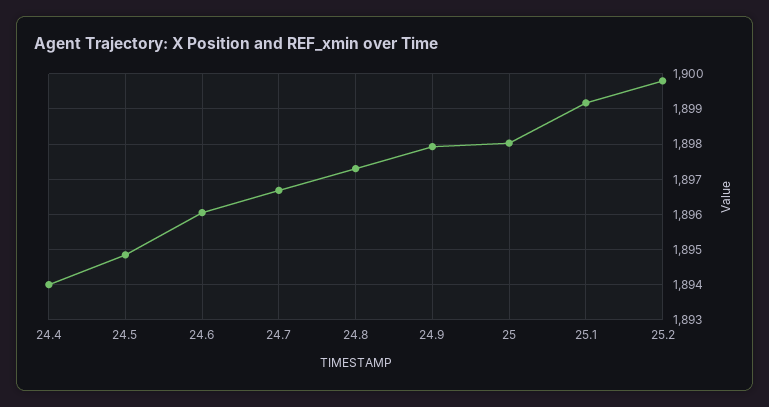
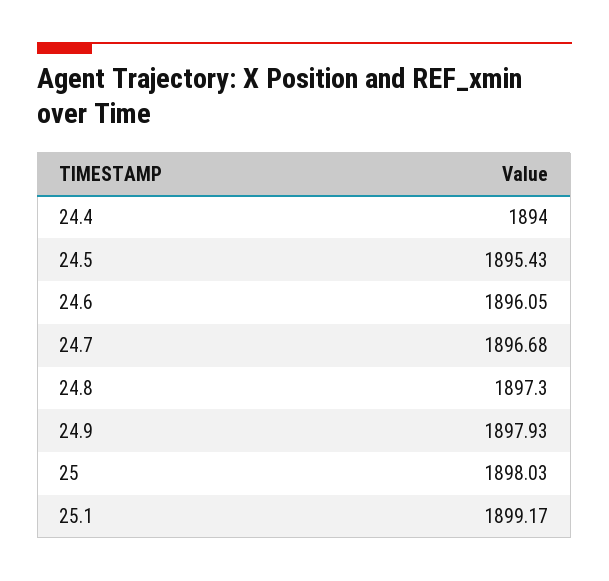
24.5: 1894.8 -> 1895.43
25.2: 1899.8 -> none

